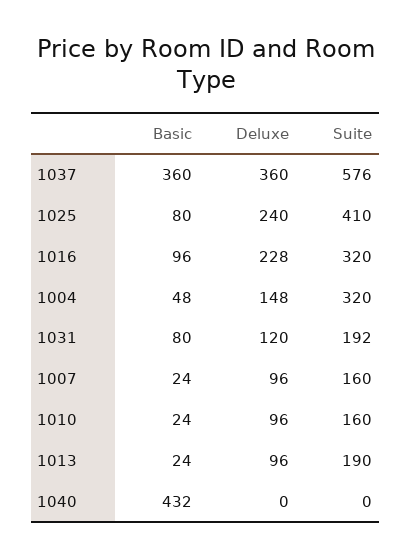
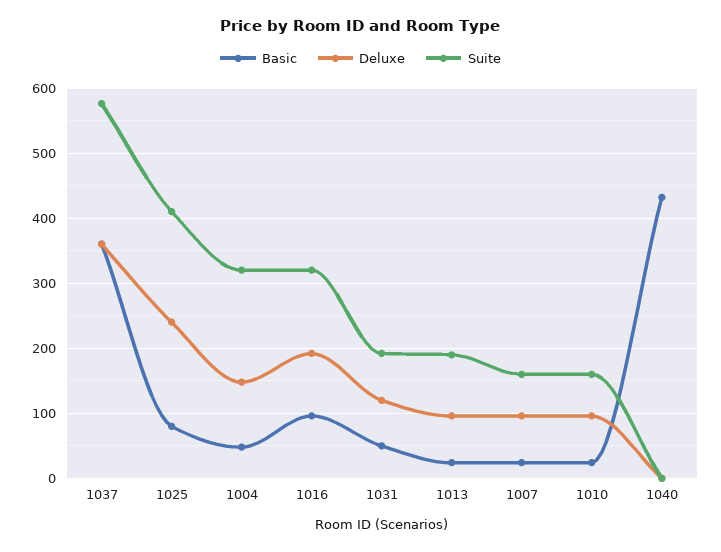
Deluxe, 1016: 228 -> 190
Basic, 1031: 80 -> 50

